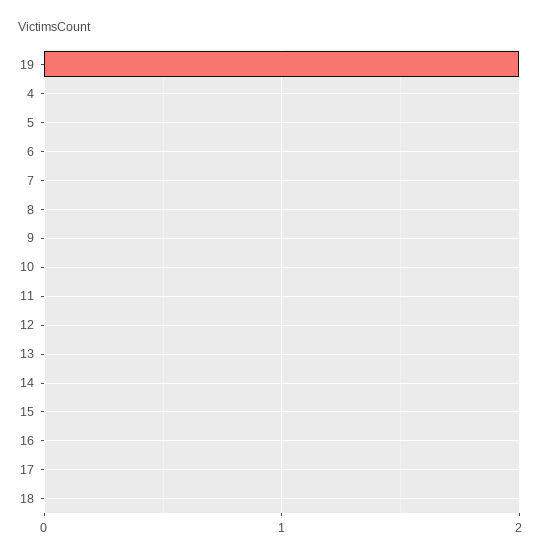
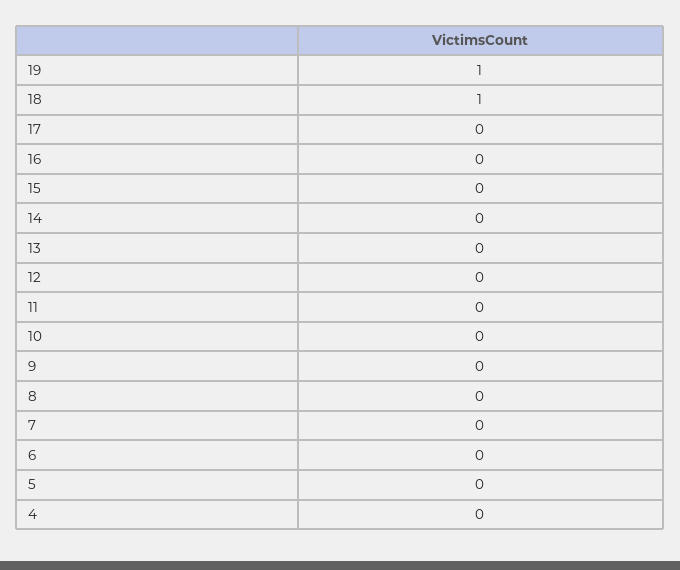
19: 2 -> 1
18: 0 -> 1

